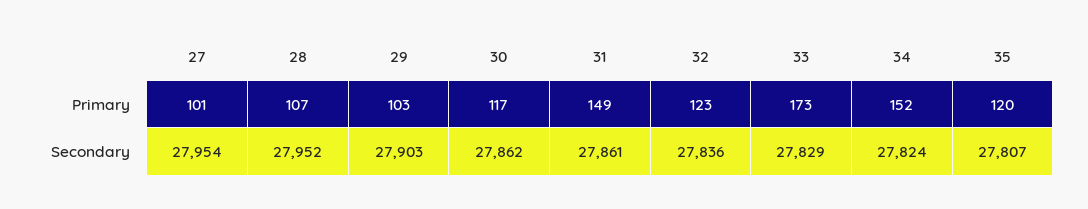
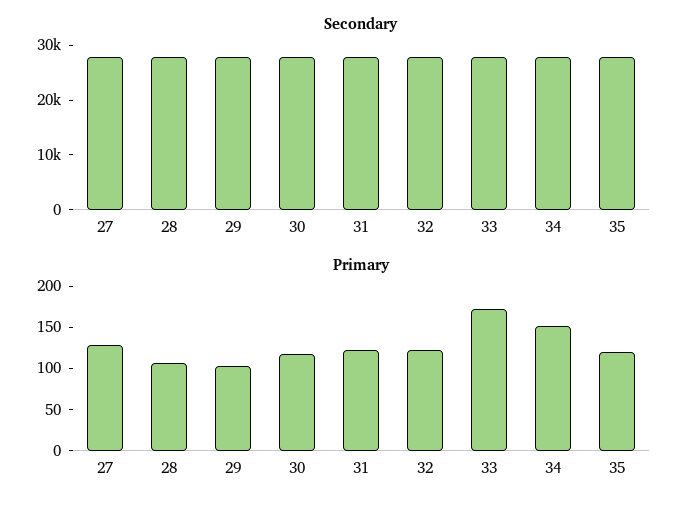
Primary, 27: 101 -> 130
Primary, 31: 149 -> 120

